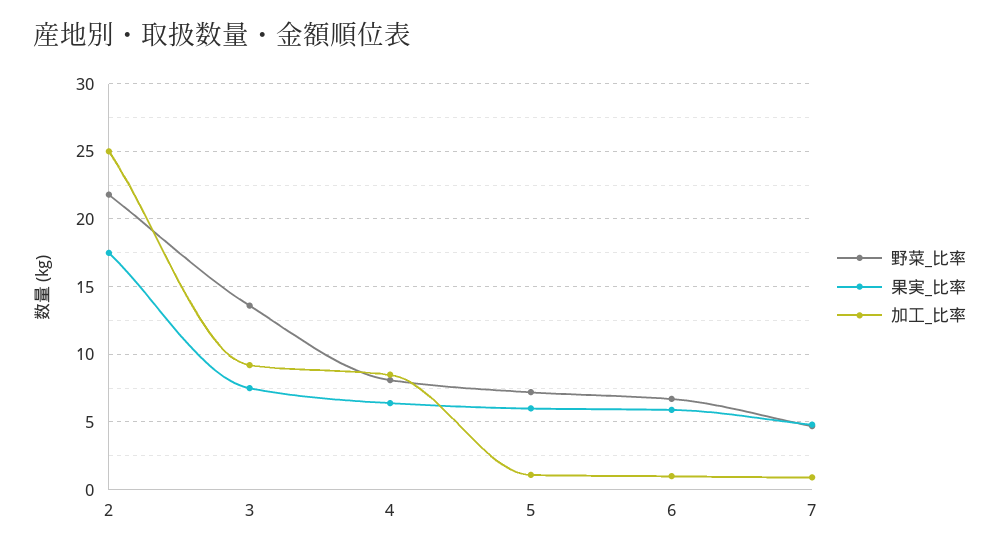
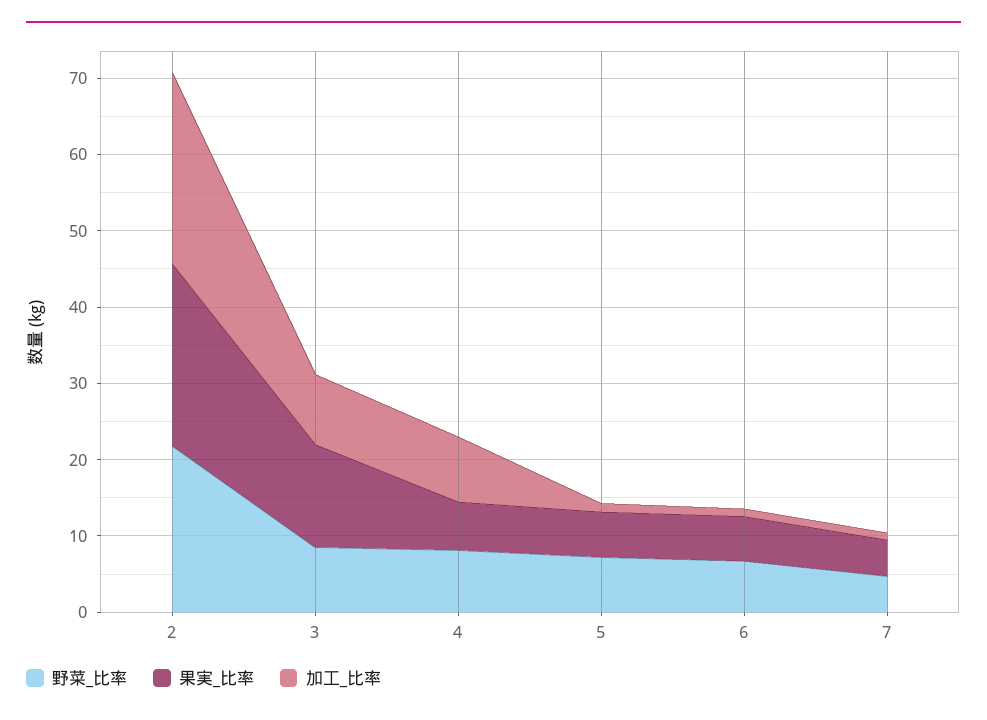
果実_比率, 2: 17.5 -> 24
野菜_比率, 3: 13.5 -> 8
果実_比率, 3: 7.5 -> 14

